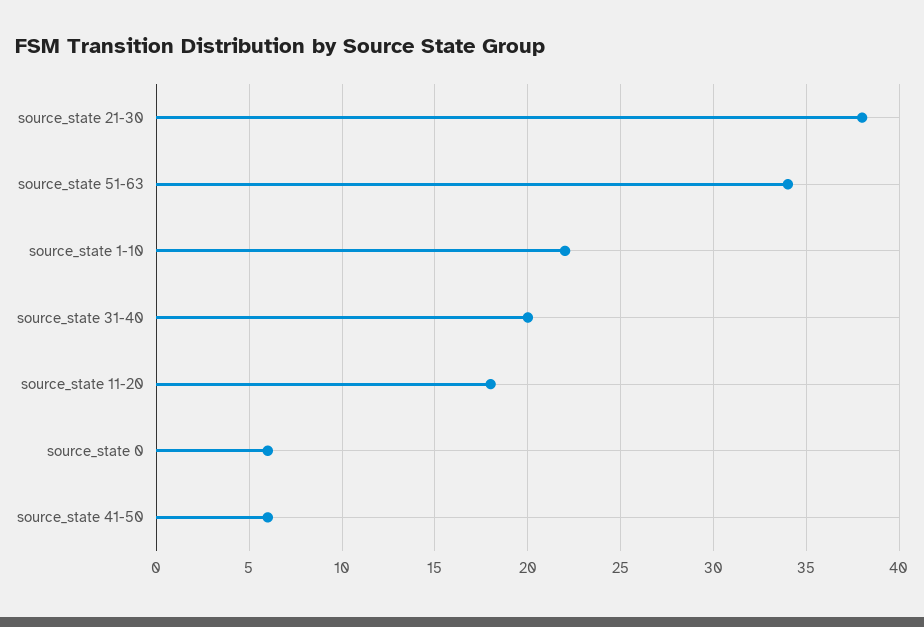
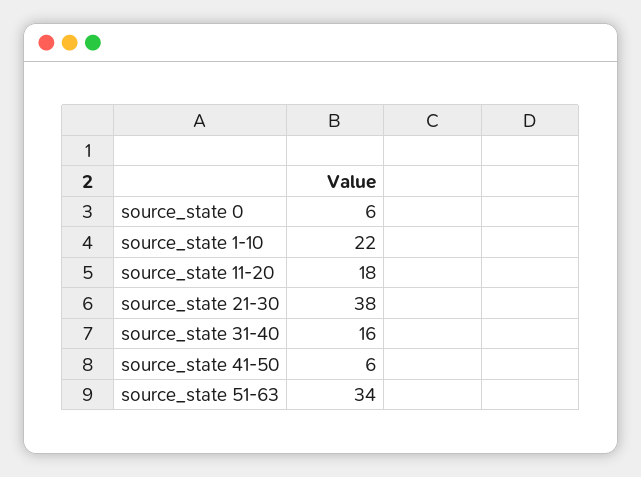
source_state 31-40: 20 -> 16

